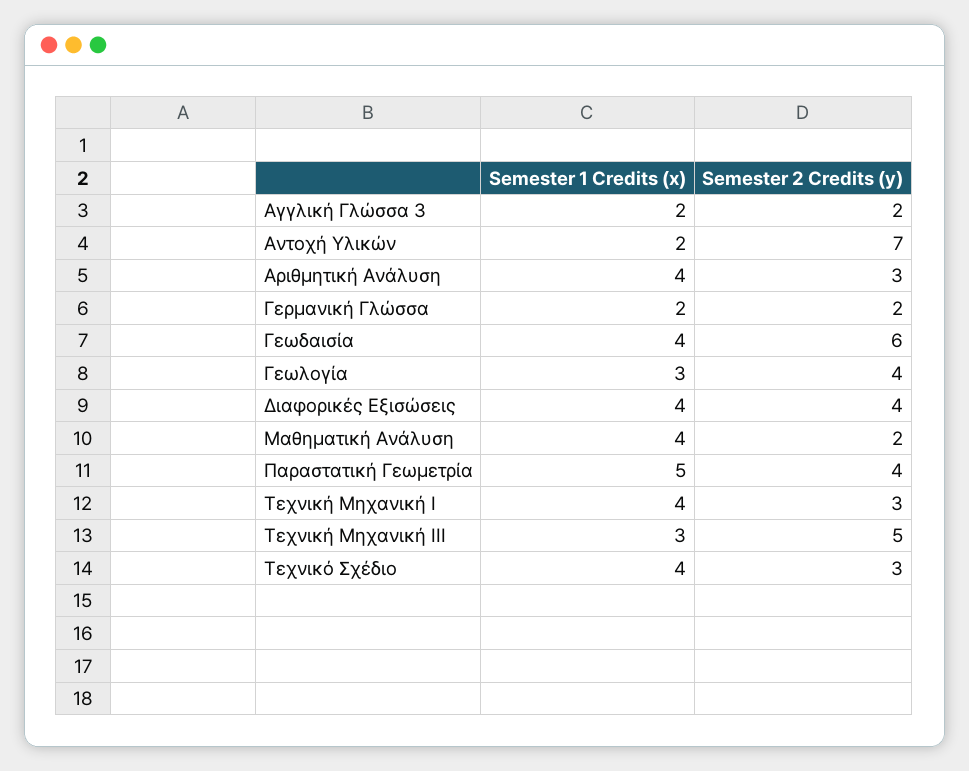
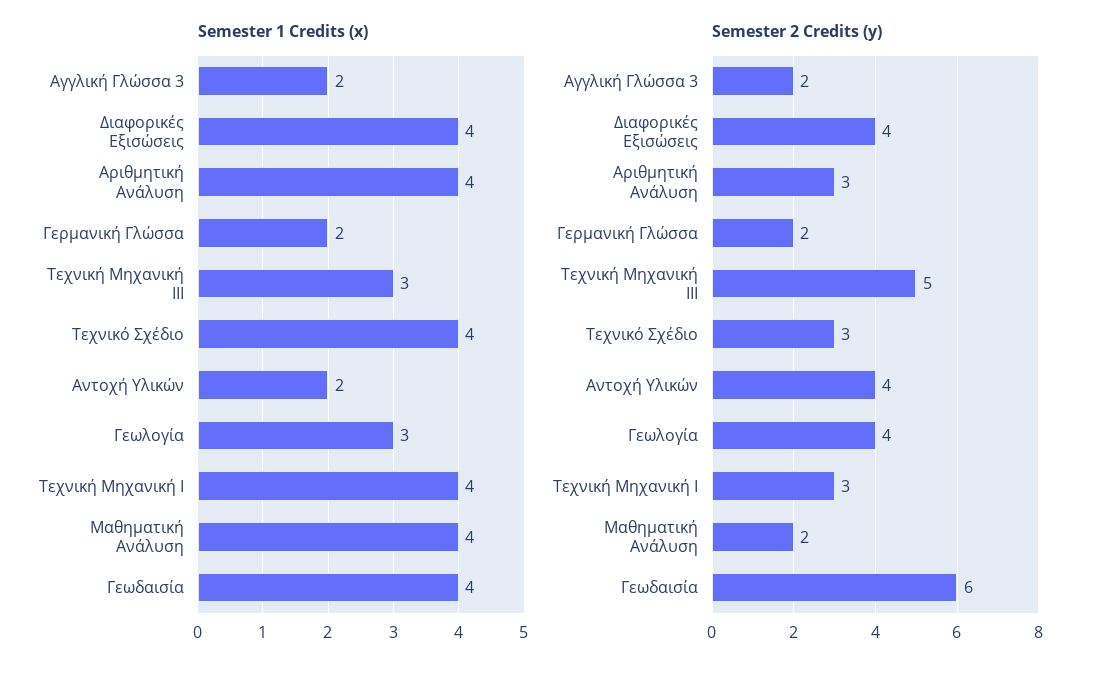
Semester 2 Credits (y), Αντοχή Υλικών: 7 -> 4
Semester 1 Credits (x), Παραστατική Γεωμετρία: 5 -> none
Semester 2 Credits (y), Παραστατική Γεωμετρία: 4 -> none

